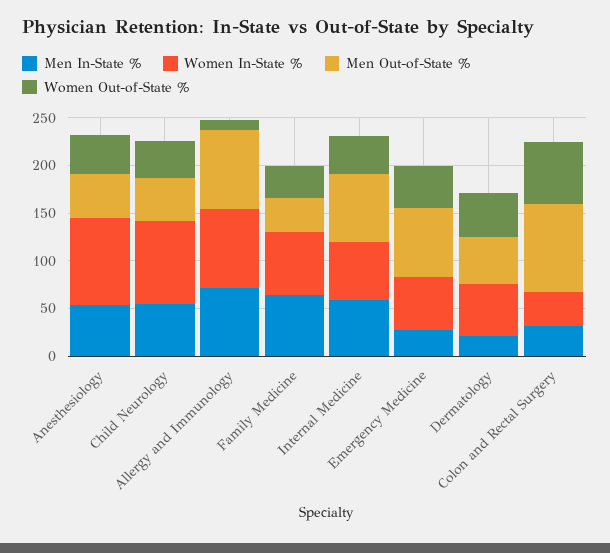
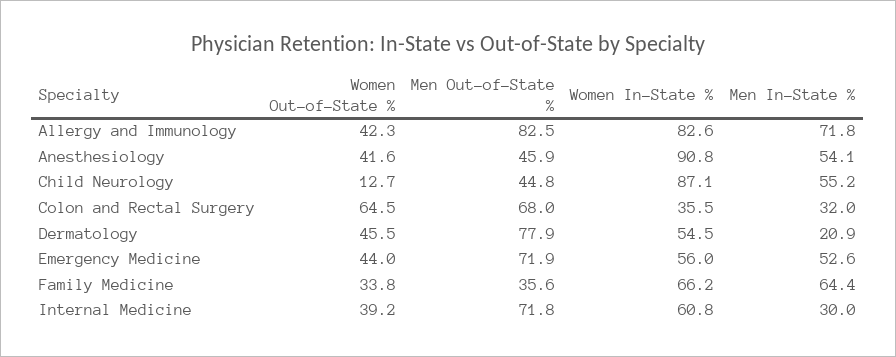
Women Out-of-State %, Child Neurology: 40 -> 12.7
Women Out-of-State %, Allergy and Immunology: 10 -> 42.3
Men In-State %, Internal Medicine: 60 -> 30
Men In-State %, Emergency Medicine: 30 -> 52.6
Men Out-of-State %, Dermatology: 50 -> 77.9
Men Out-of-State %, Colon and Rectal Surgery: 90 -> 68

